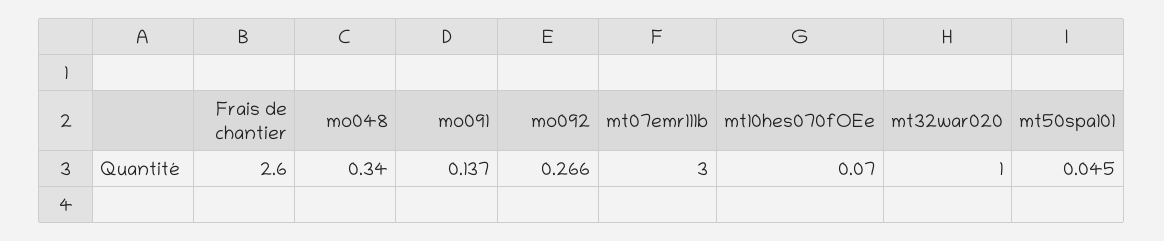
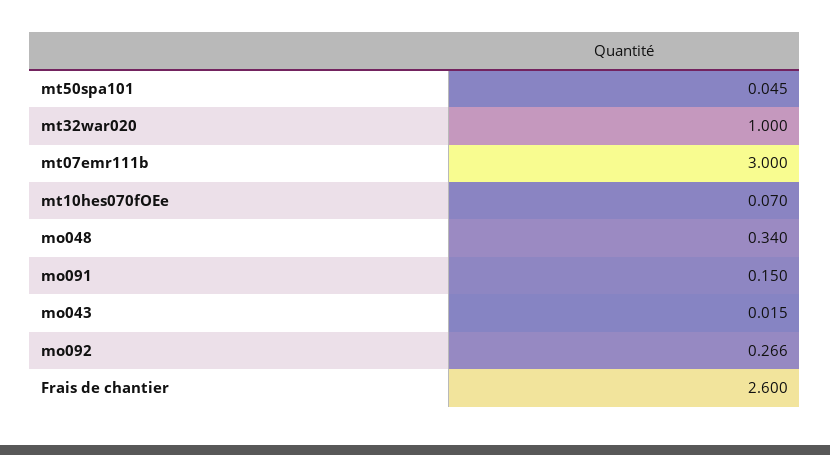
mo091: 0.137 -> 0.15
mo043: none -> 0.015

